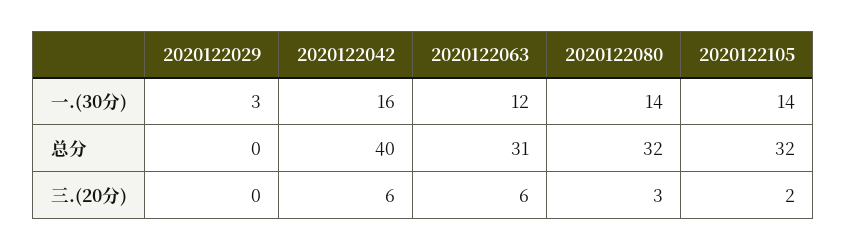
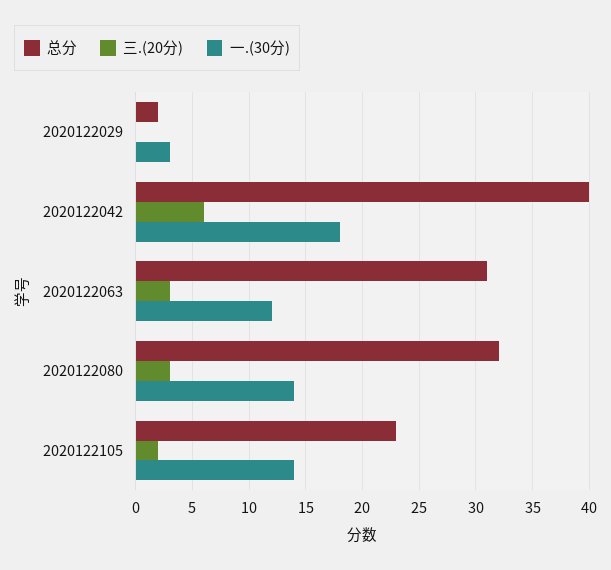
一.(30分), 2020122042: 16 -> 18
总分, 2020122029: 0 -> 2
总分, 2020122105: 32 -> 23
三.(20分), 2020122063: 6 -> 3

